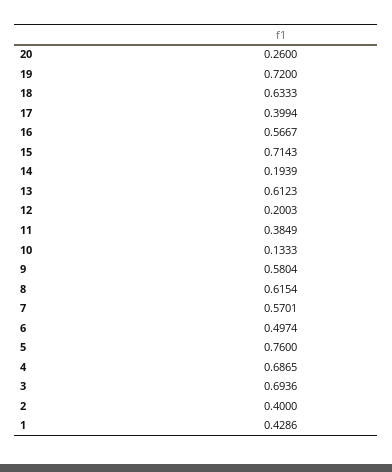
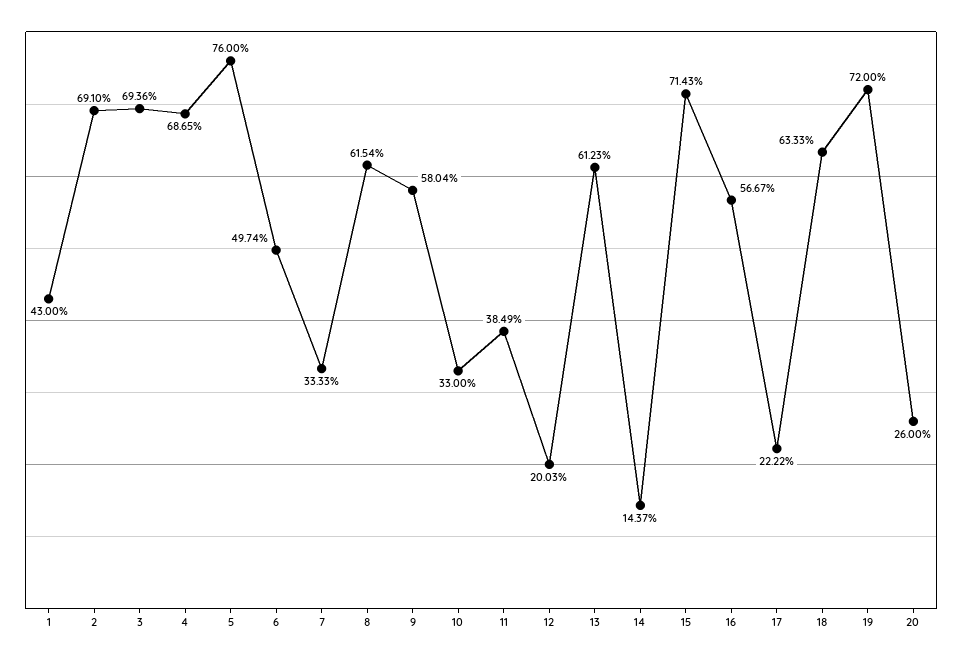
17: 0.3994 -> 0.2222
14: 0.1939 -> 0.1437
10: 0.1333 -> 0.33
7: 0.5701 -> 0.3333
2: 0.4 -> 0.691
1: 0.4286 -> 0.43

